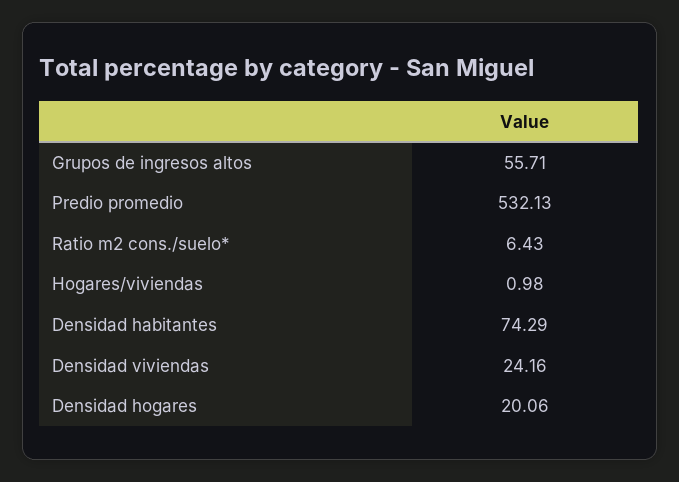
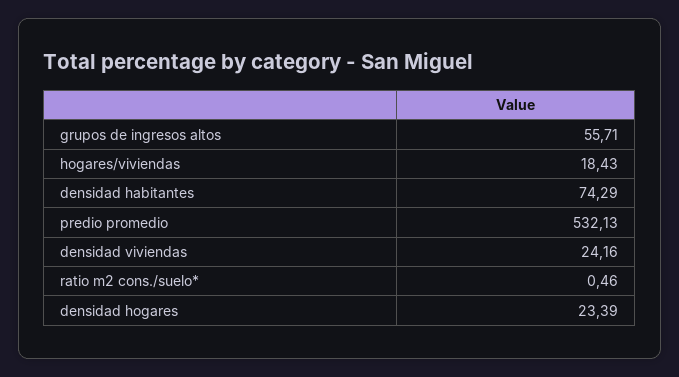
Ratio m2 cons./suelo*: 6.43 -> 0.46
Hogares/viviendas: 0.98 -> 18.43
Densidad hogares: 20.06 -> 23.39

